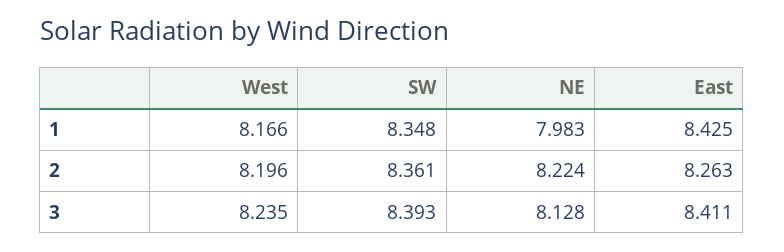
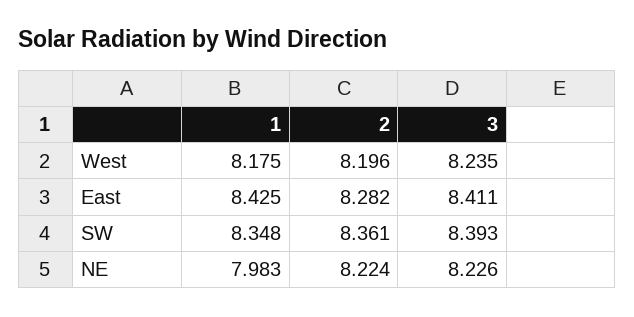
West, 1: 8.166 -> 8.175
East, 2: 8.263 -> 8.282
NE, 3: 8.128 -> 8.226

